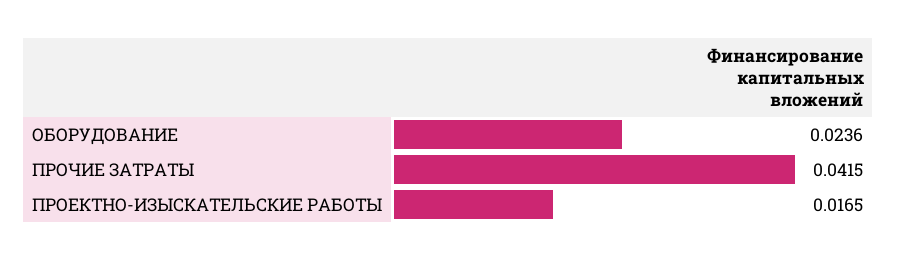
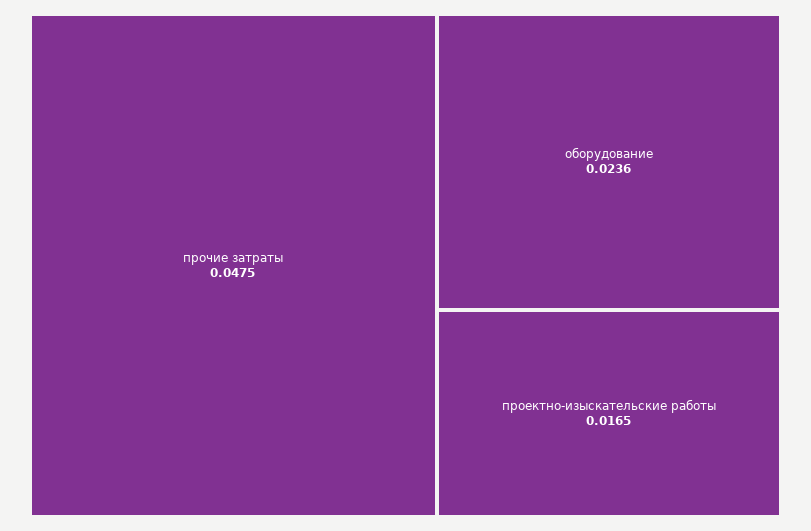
ПРОЧИЕ ЗАТРАТЫ: 0.0415 -> 0.0475

